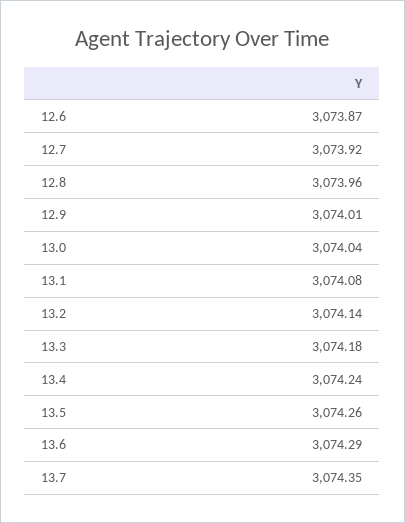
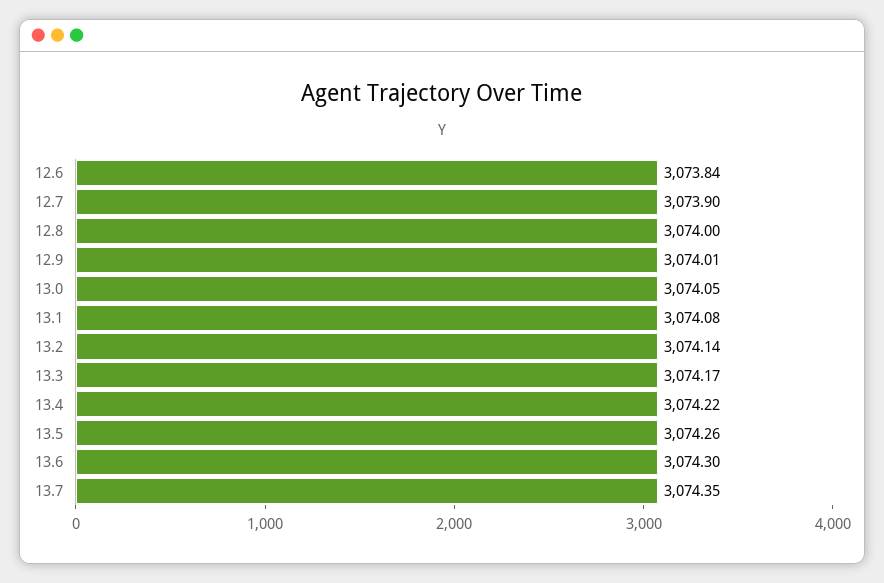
12.6: 3073.87 -> 3073.84
12.7: 3073.92 -> 3073.9
12.8: 3073.96 -> 3074
13.0: 3074.04 -> 3074.05
13.3: 3074.18 -> 3074.17
13.4: 3074.24 -> 3074.22
13.6: 3074.29 -> 3074.3

